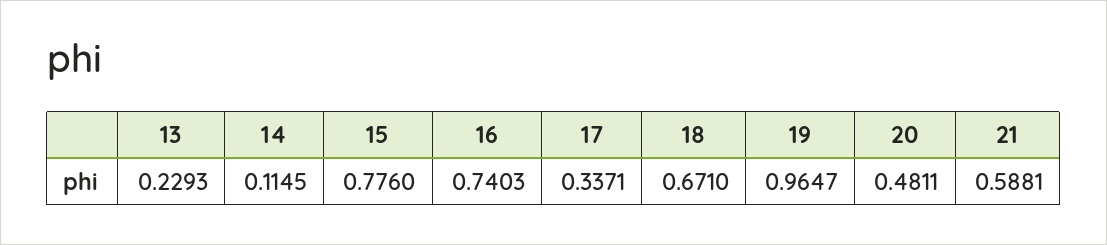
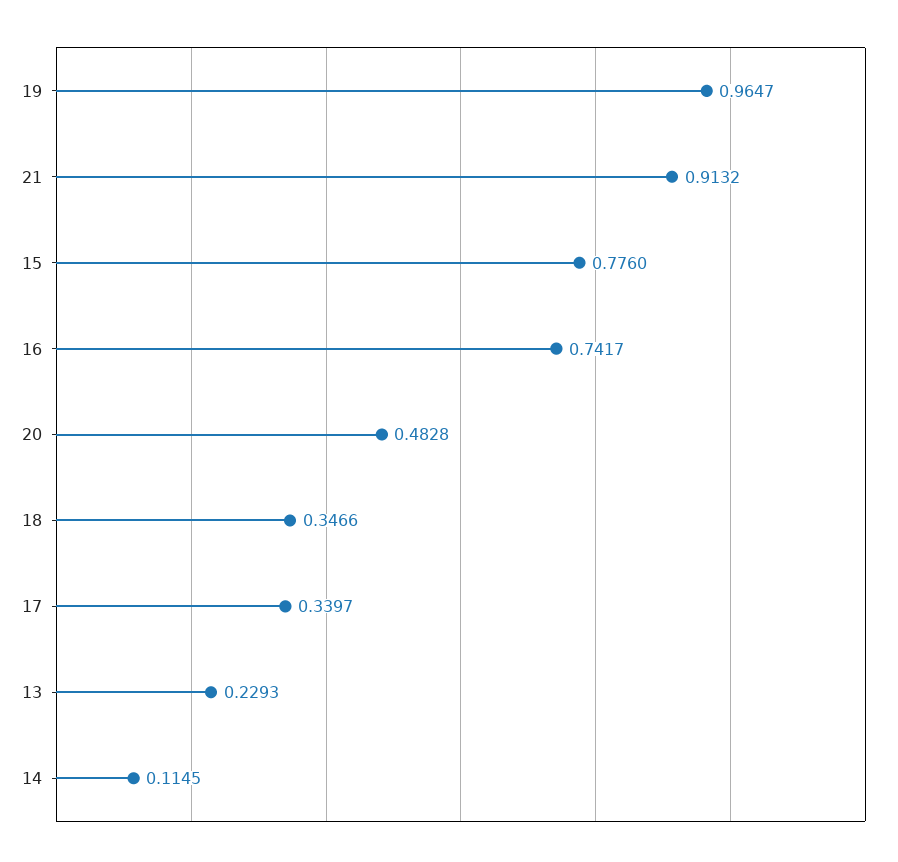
16: 0.7403 -> 0.7417
17: 0.3371 -> 0.3397
18: 0.671 -> 0.3466
20: 0.4811 -> 0.4828
21: 0.5881 -> 0.9132

